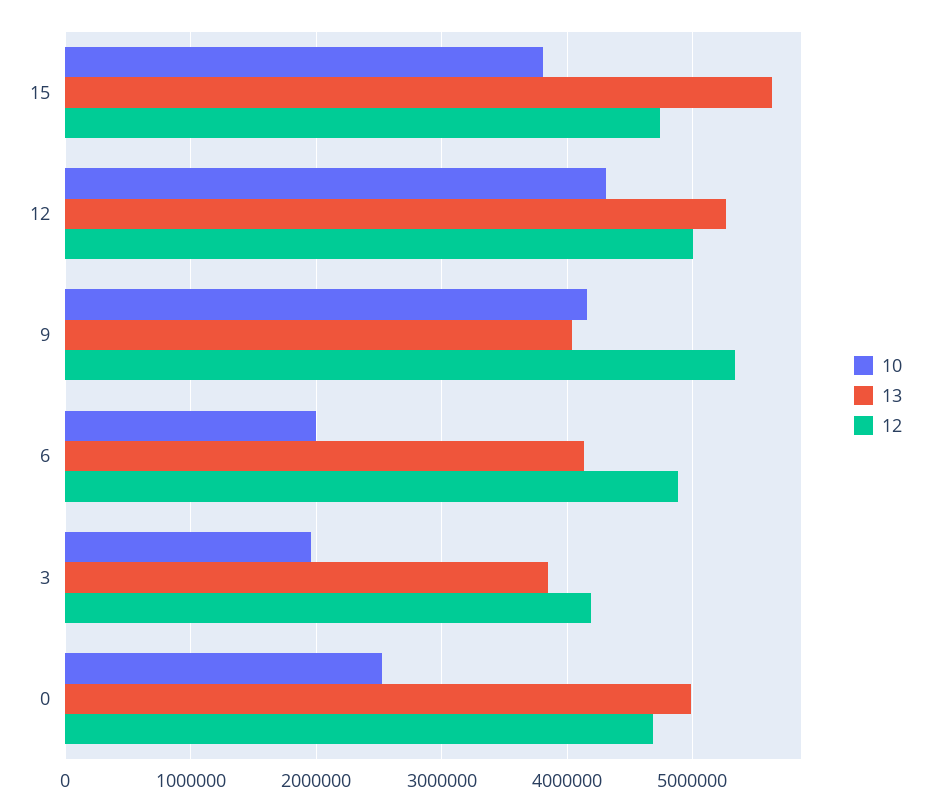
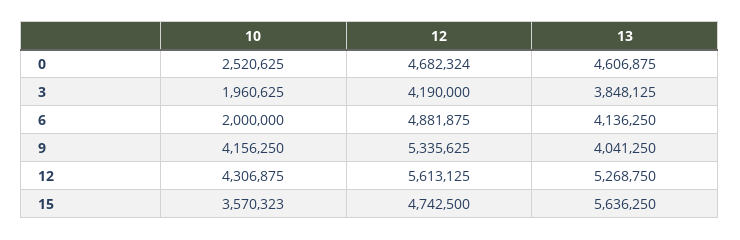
10, 15: 3800000 -> 3570323
12, 12: 5000000 -> 5613125
13, 0: 5000000 -> 4606875

